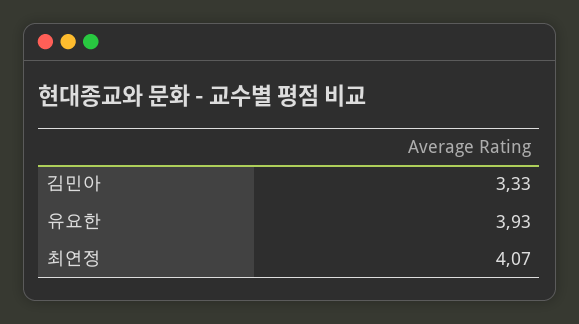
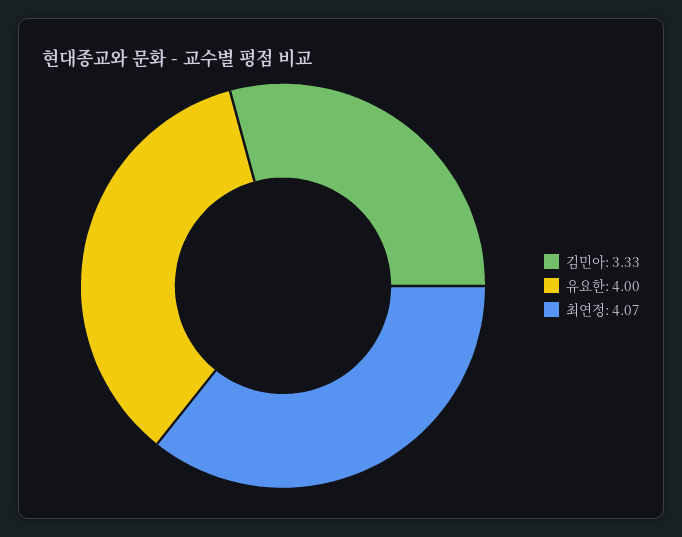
유요한: 3.93 -> 4

